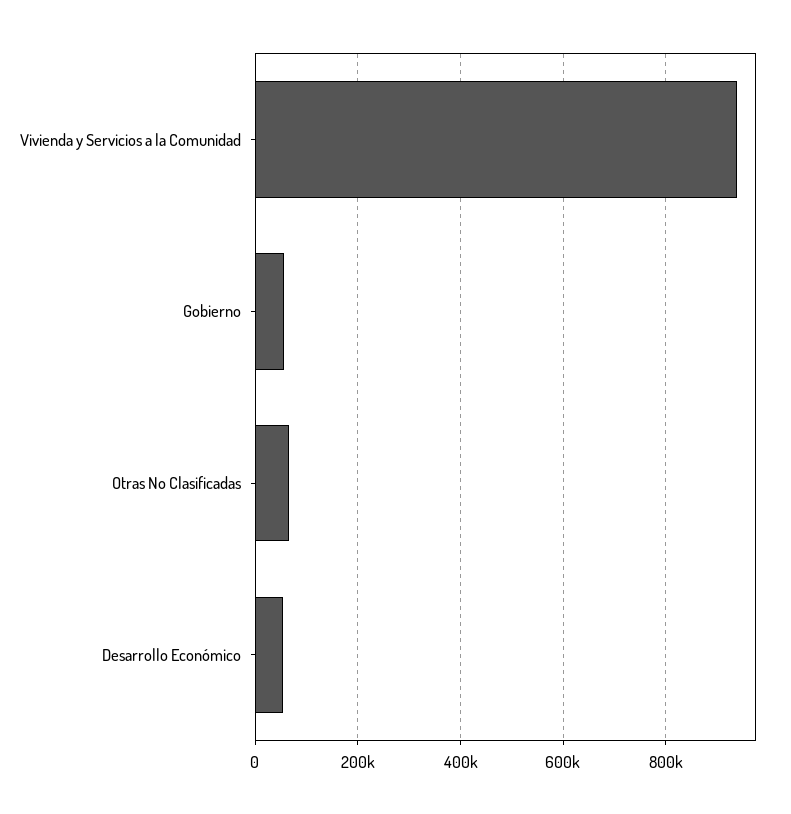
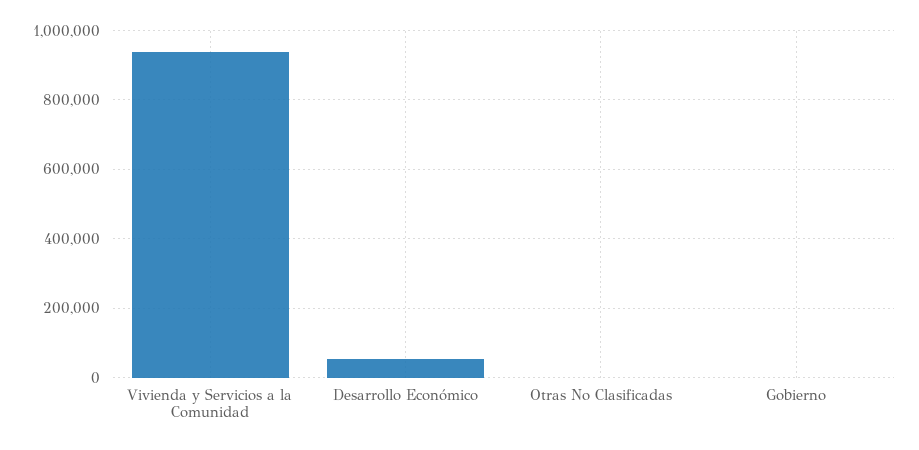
Gobierno: 60000 -> 0
Otras No Clasificadas: 60000 -> 0

